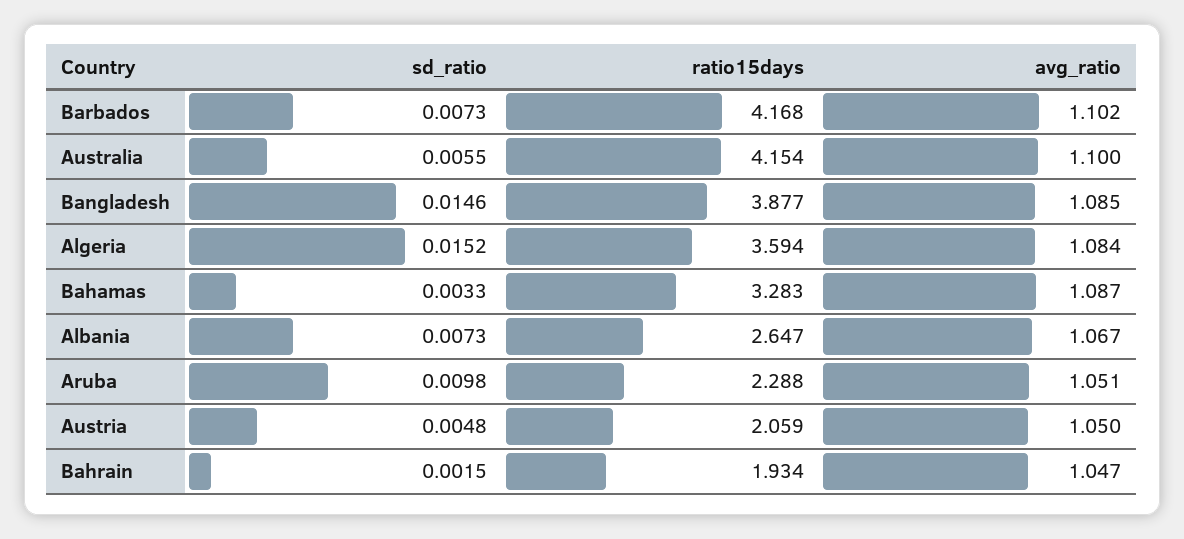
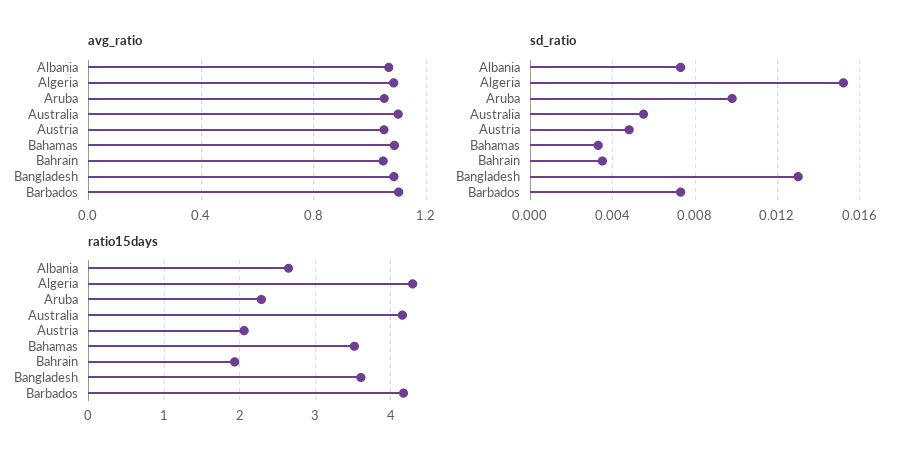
sd_ratio, Bangladesh: 0.0146 -> 0.013
ratio15days, Bangladesh: 3.877 -> 3.6
ratio15days, Algeria: 3.594 -> 4.3
ratio15days, Bahamas: 3.283 -> 3.5
sd_ratio, Bahrain: 0.0015 -> 0.0035

